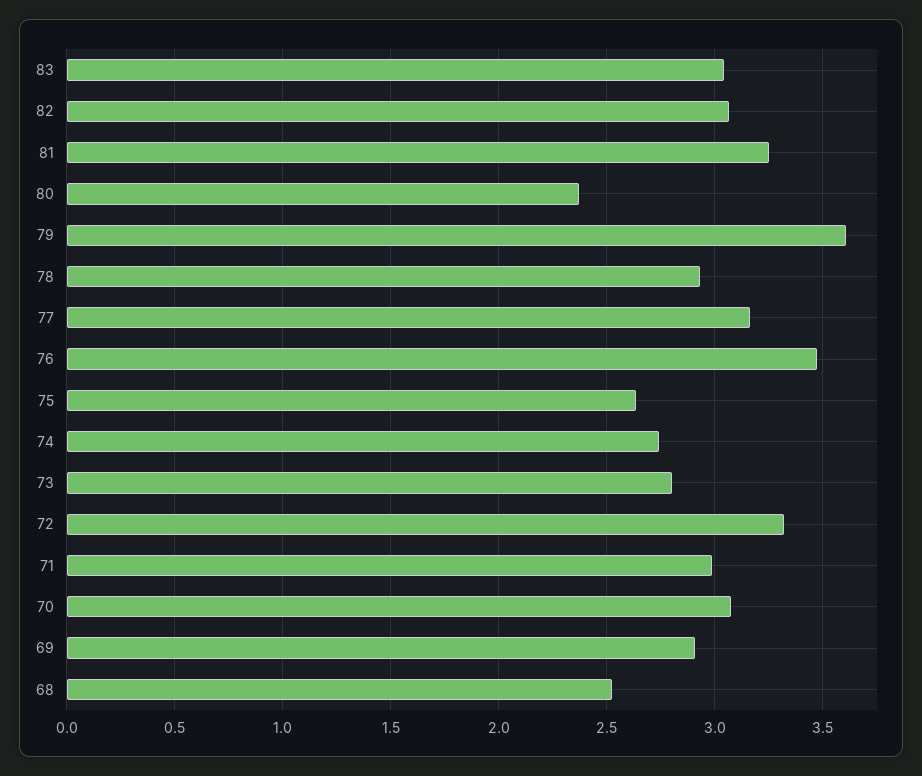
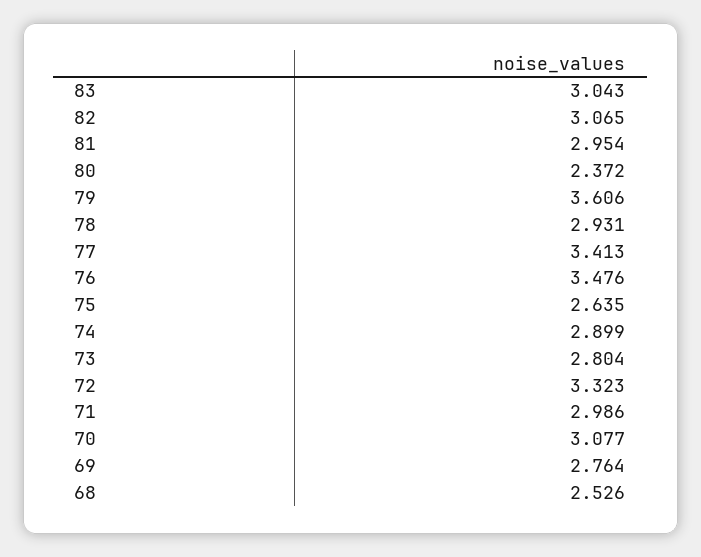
81: 3.25 -> 2.954
77: 3.15 -> 3.413
74: 2.75 -> 2.899
69: 2.9 -> 2.764

